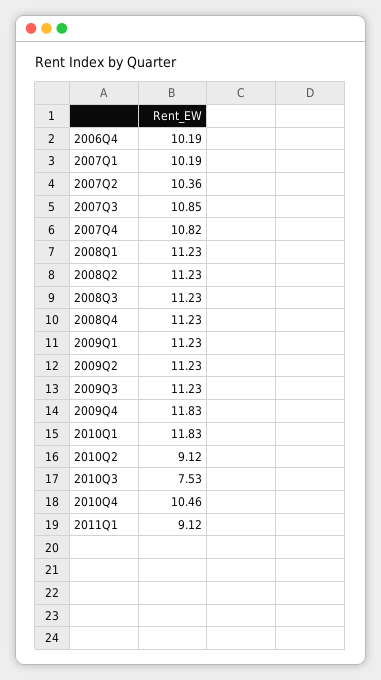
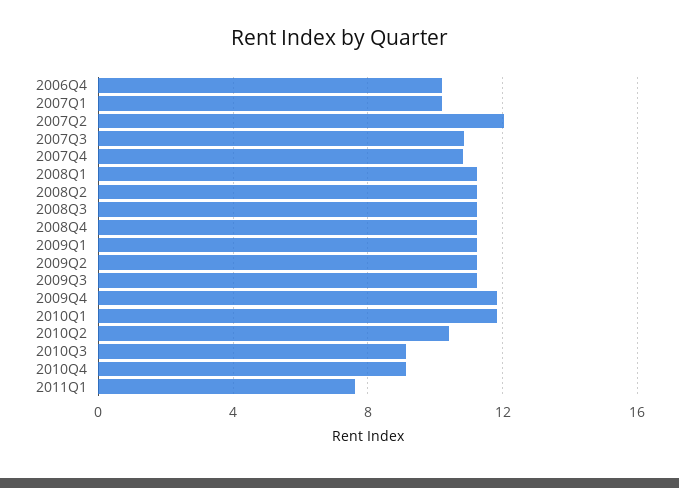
2007Q2: 10.36 -> 12
2010Q2: 9.12 -> 10.5
2010Q3: 7.53 -> 9
2010Q4: 10.46 -> 9
2011Q1: 9.12 -> 7.5

